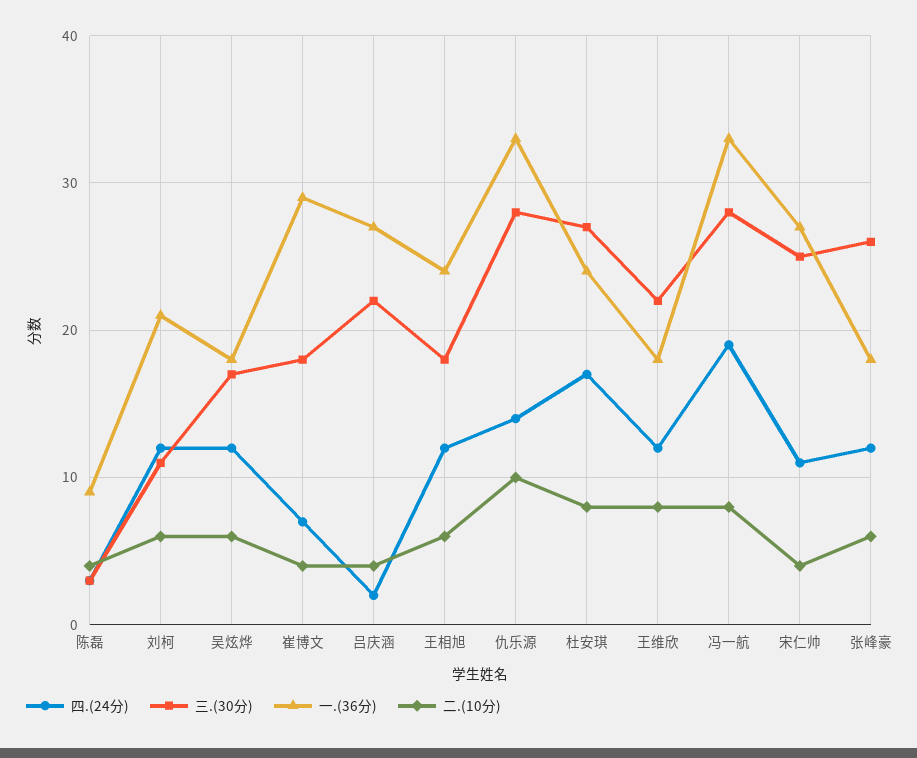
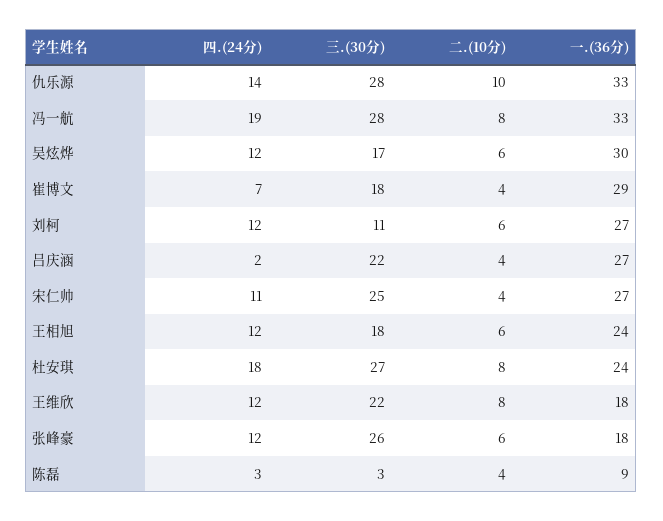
一.(36分), 刘柯: 21 -> 27
一.(36分), 吴炫烨: 18 -> 30
四.(24分), 杜安琪: 17 -> 18

